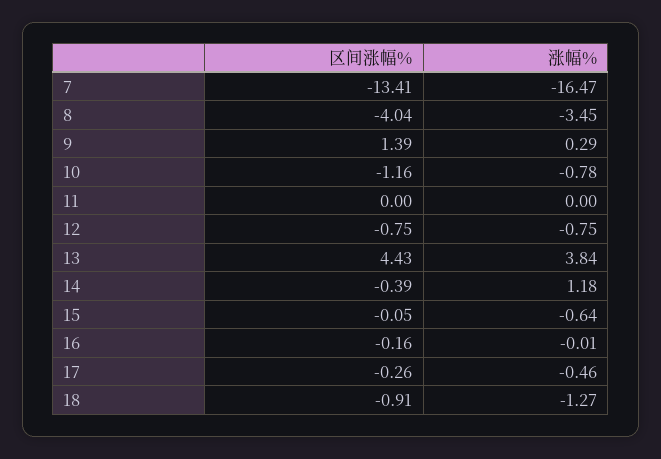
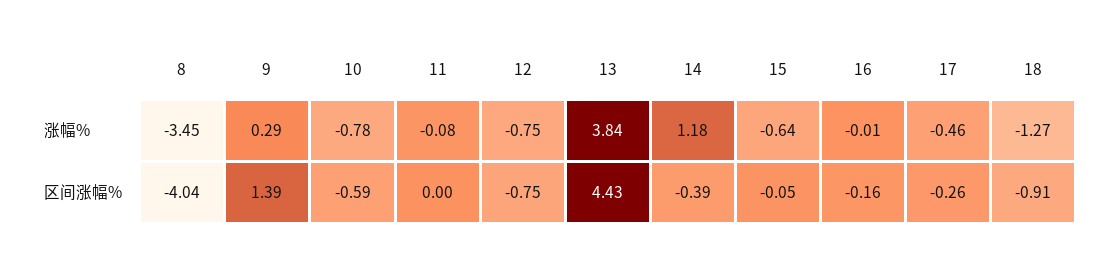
区间涨幅%, 7: -13.41 -> none
涨幅%, 7: -16.47 -> none
区间涨幅%, 10: -1.16 -> -0.59
涨幅%, 11: 0 -> -0.08

